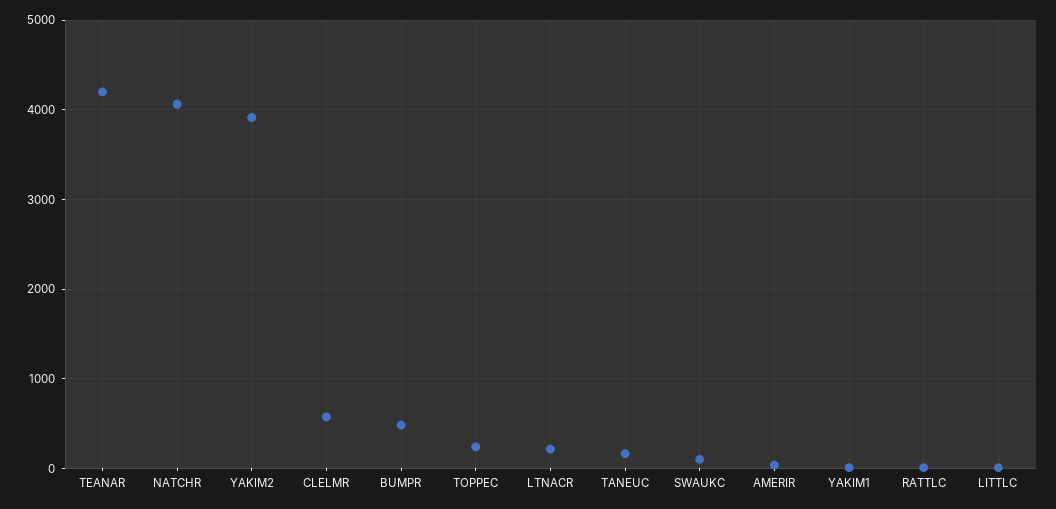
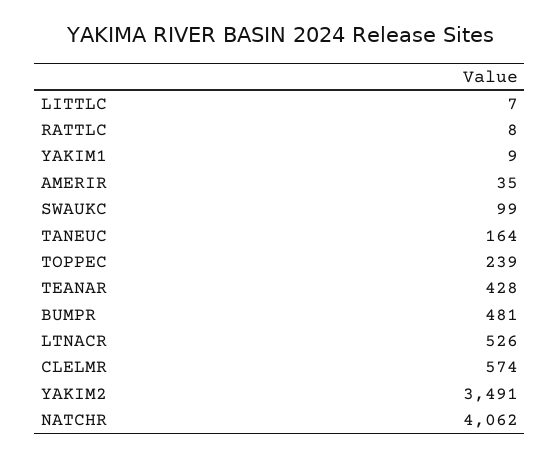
TEANAR: 4200 -> 428
YAKIM2: 3900 -> 3491
LTNACR: 200 -> 526

